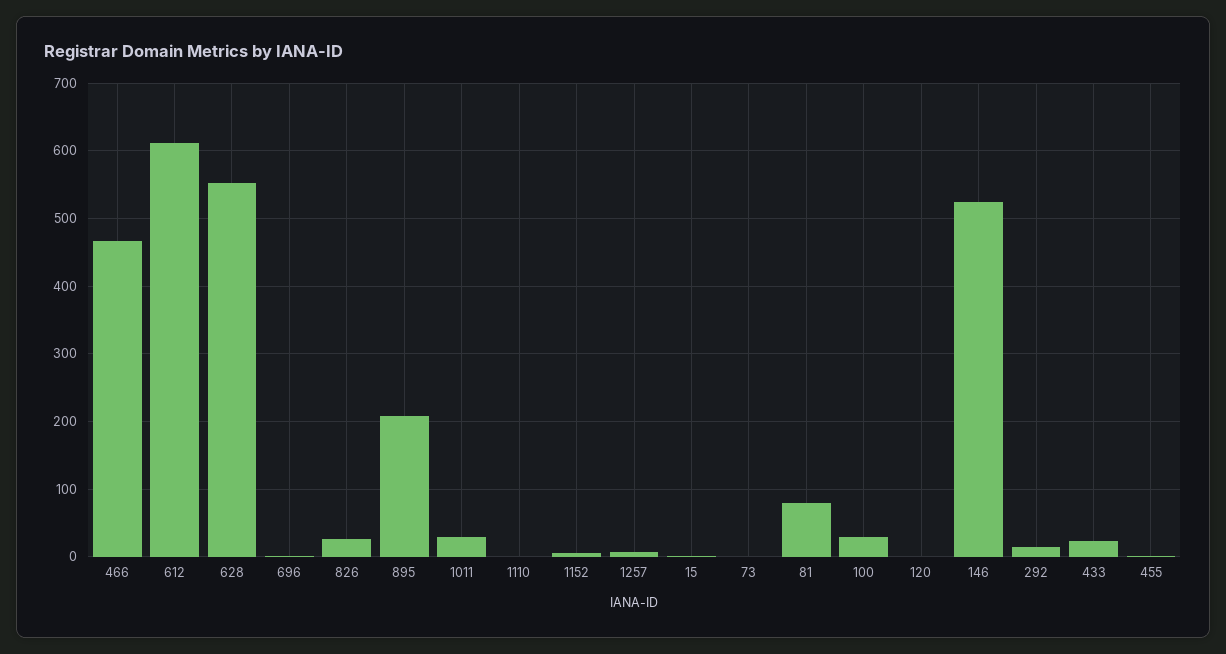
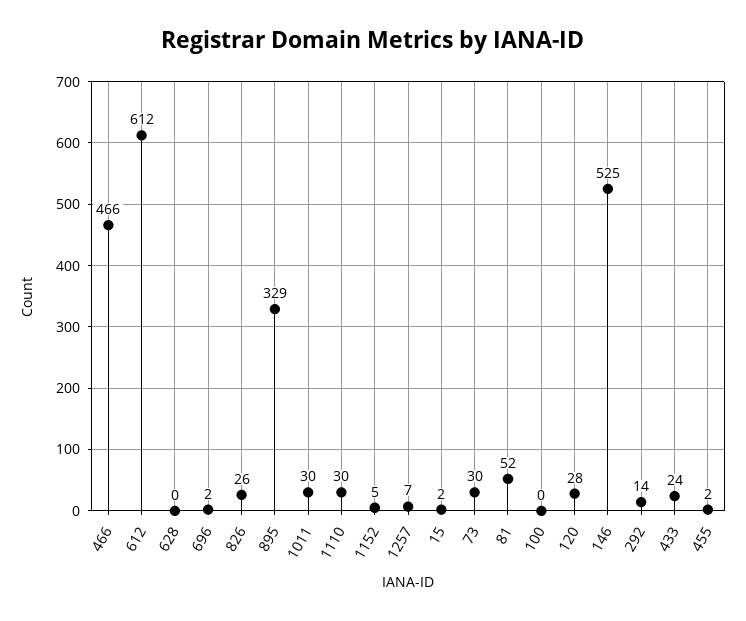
628: 550 -> 0
895: 210 -> 329
1110: 0 -> 30
73: 0 -> 30
81: 80 -> 52
100: 30 -> 0
120: 0 -> 28

